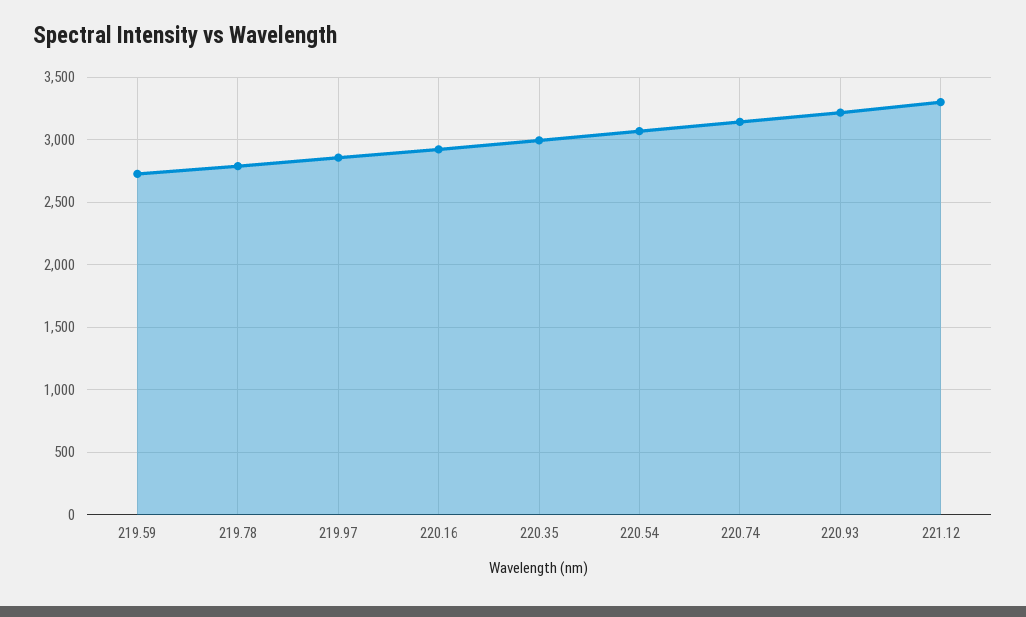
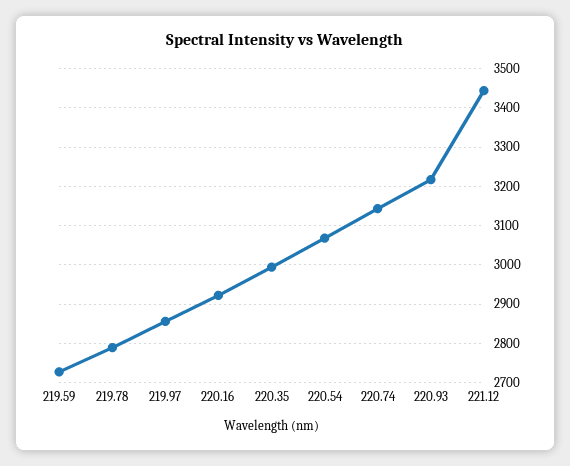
221.12: 3300 -> 3440

